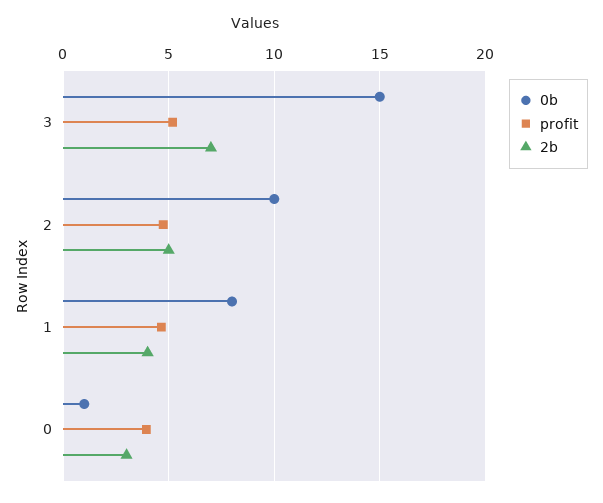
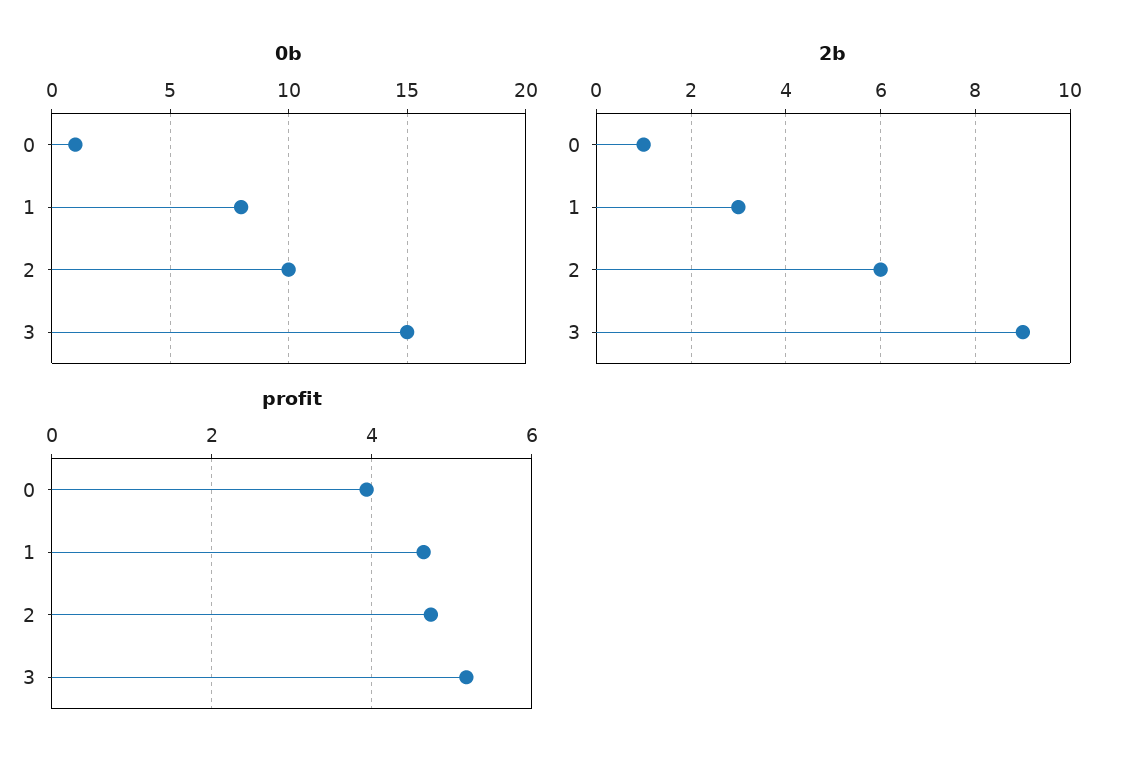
2b, 3: 7 -> 9
2b, 2: 5 -> 6
2b, 1: 4 -> 3
2b, 0: 3 -> 1

